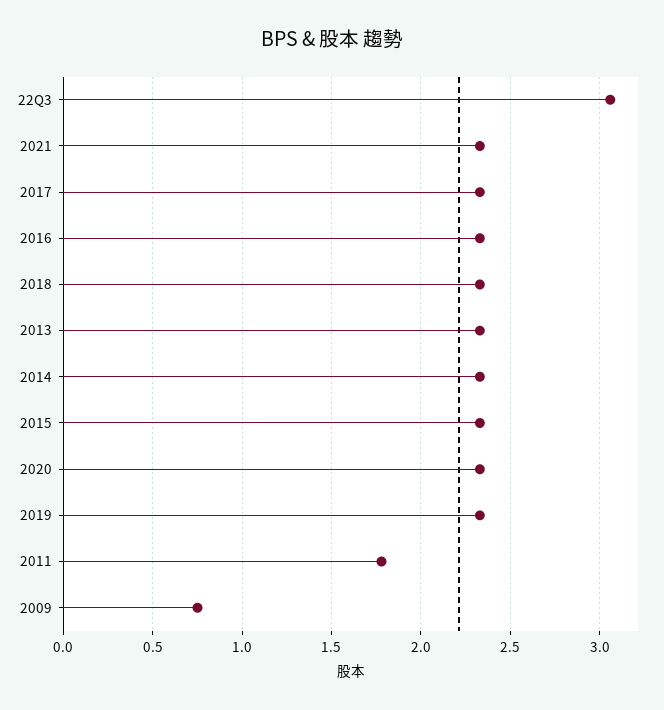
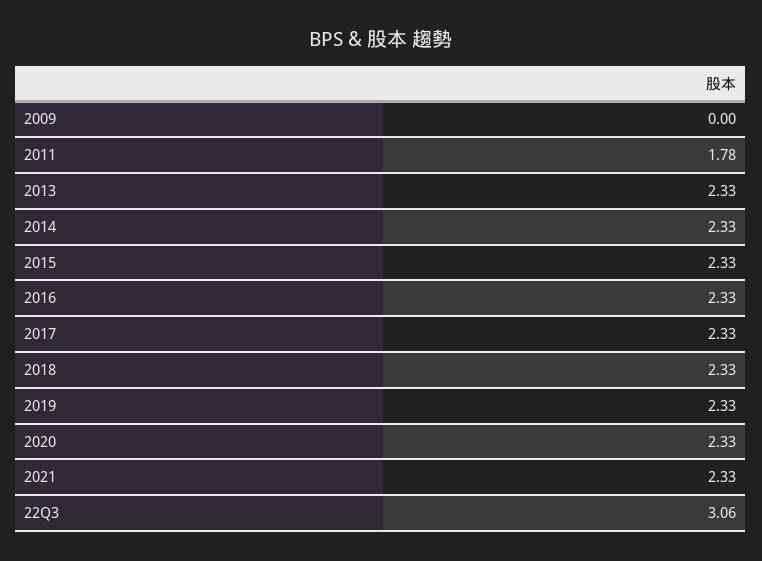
2009: 0.75 -> 0

